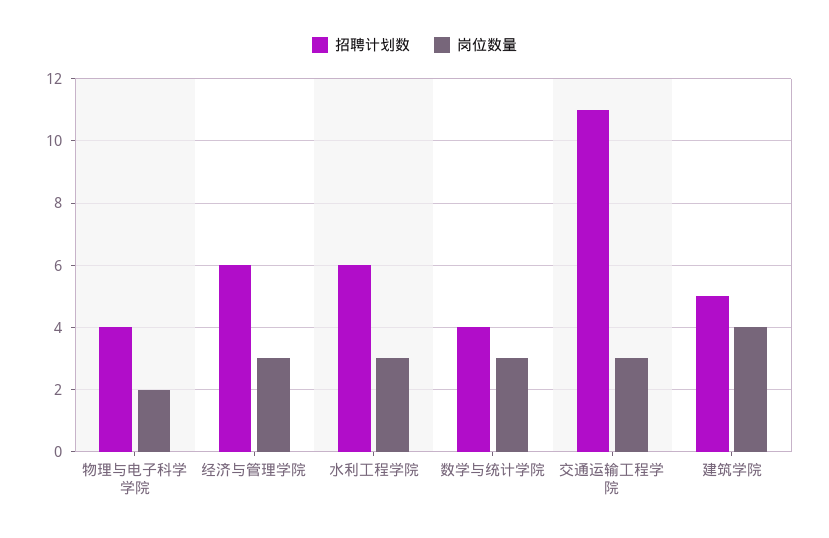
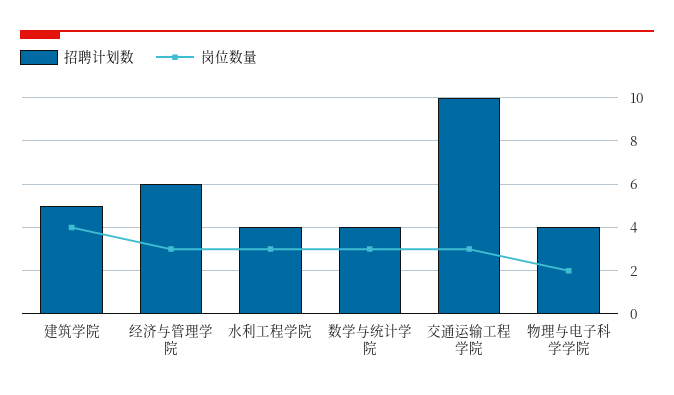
招聘计划数, 水利工程学院: 6 -> 4
招聘计划数, 交通运输工程学院: 11 -> 10

